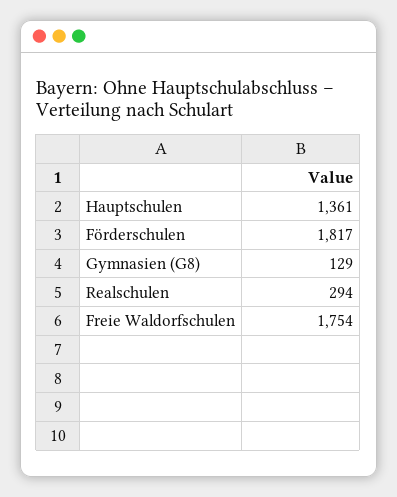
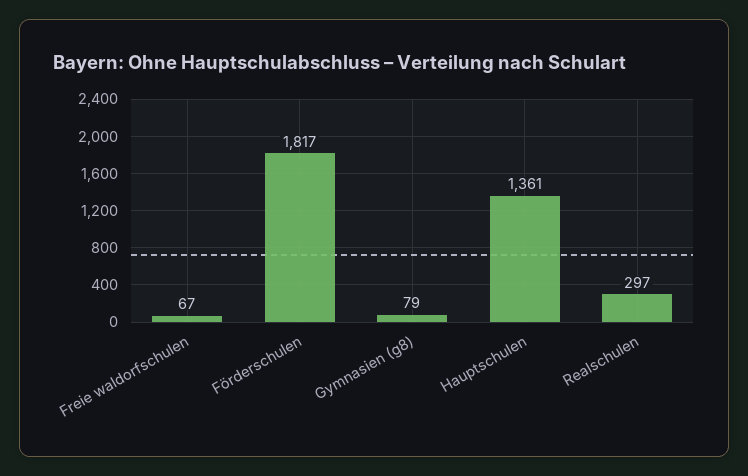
Gymnasien (G8): 129 -> 79
Realschulen: 294 -> 297
Freie Waldorfschulen: 1754 -> 67

